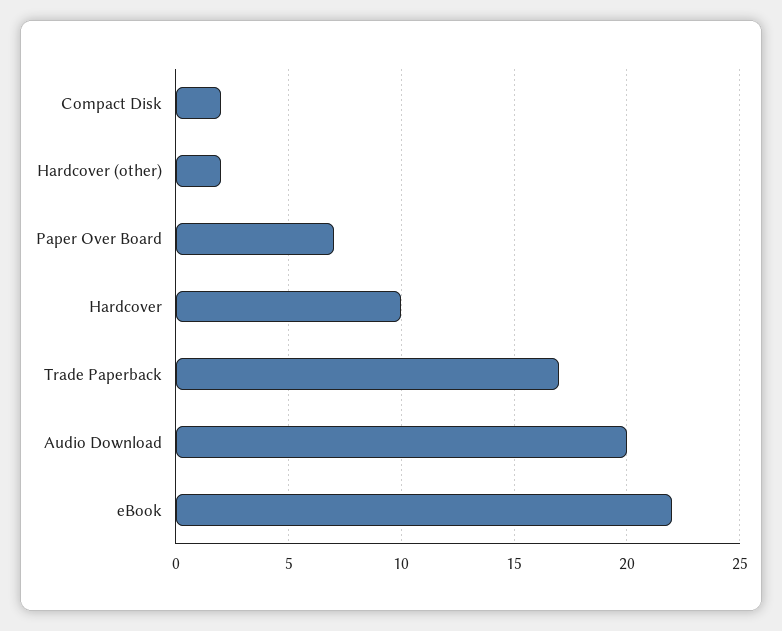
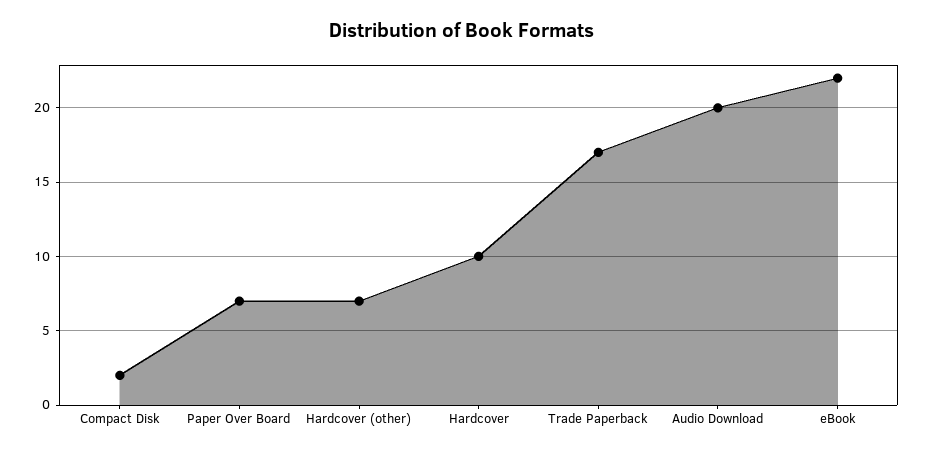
Hardcover (other): 2 -> 7

